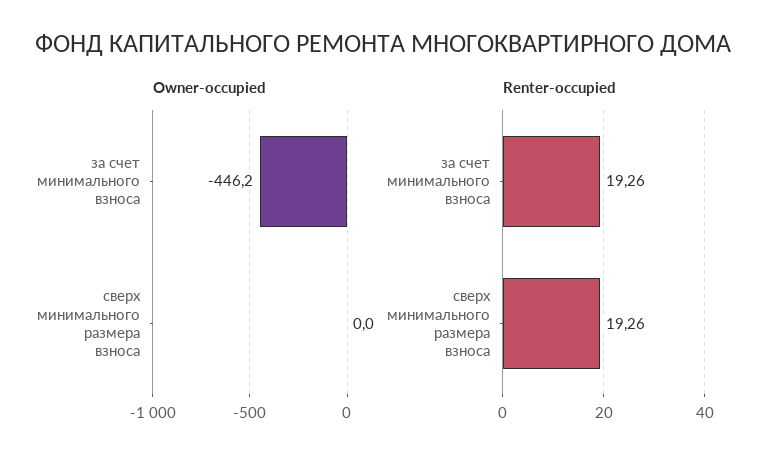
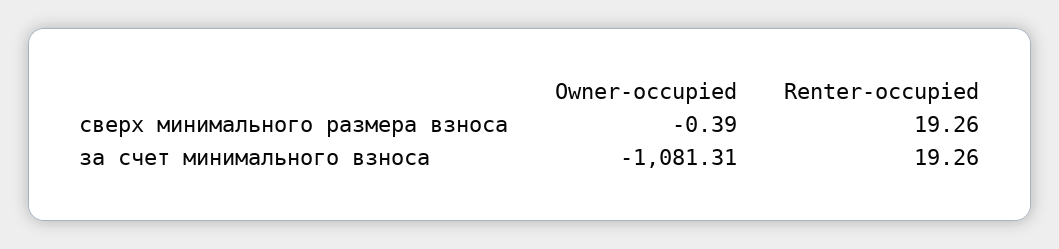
Owner-occupied, за счет минимального взноса: -446.2 -> -1081.31
Owner-occupied, сверх минимального размера взноса: 0 -> -0.39

